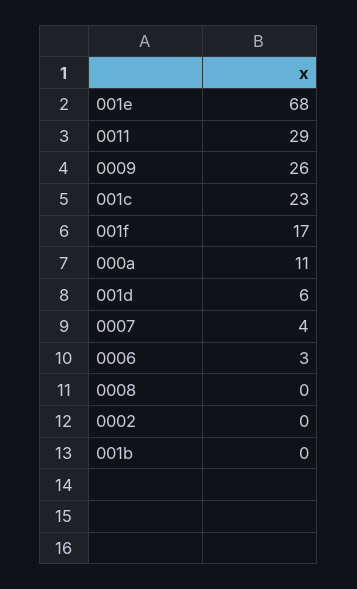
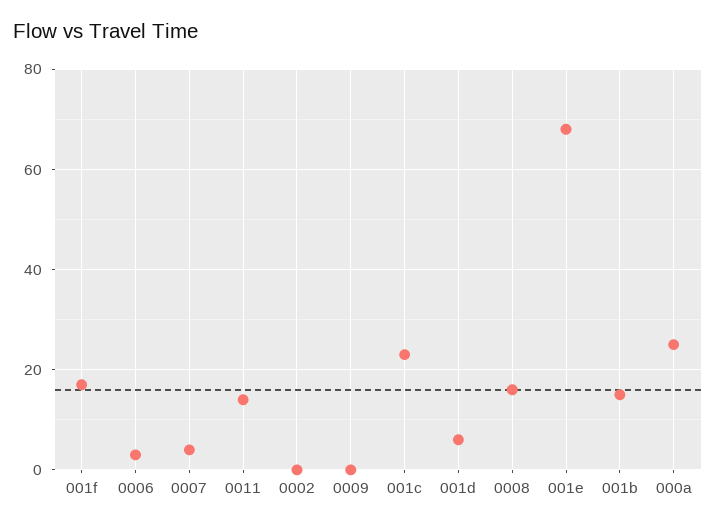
0011: 29 -> 15
0009: 26 -> 0
000a: 11 -> 25
0008: 0 -> 15
001b: 0 -> 15

